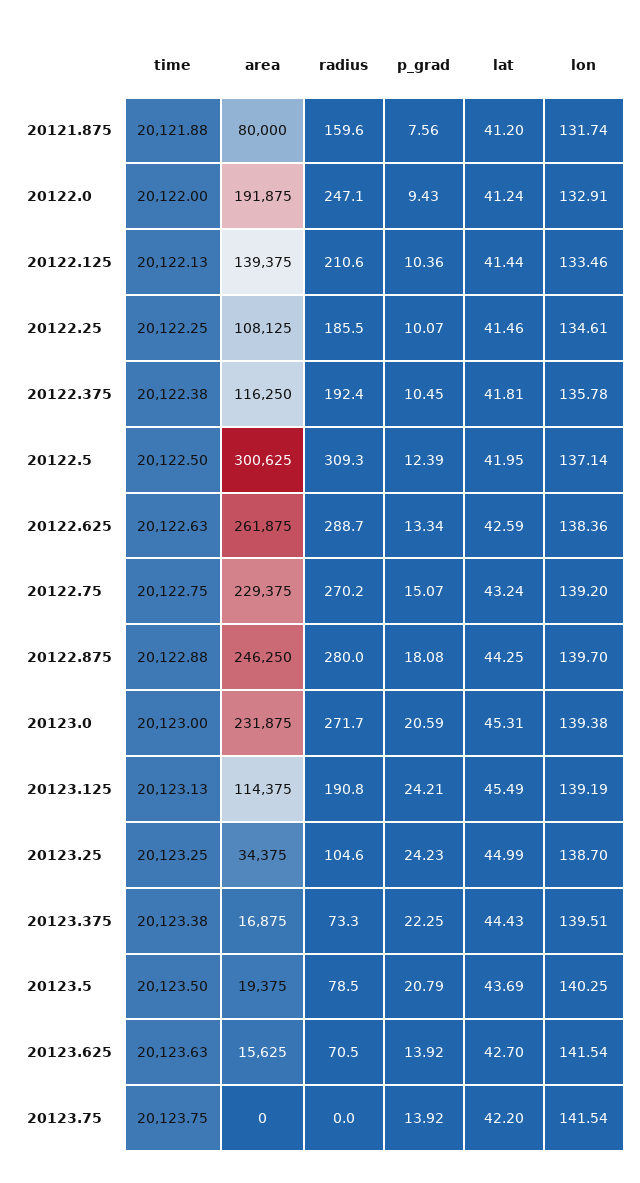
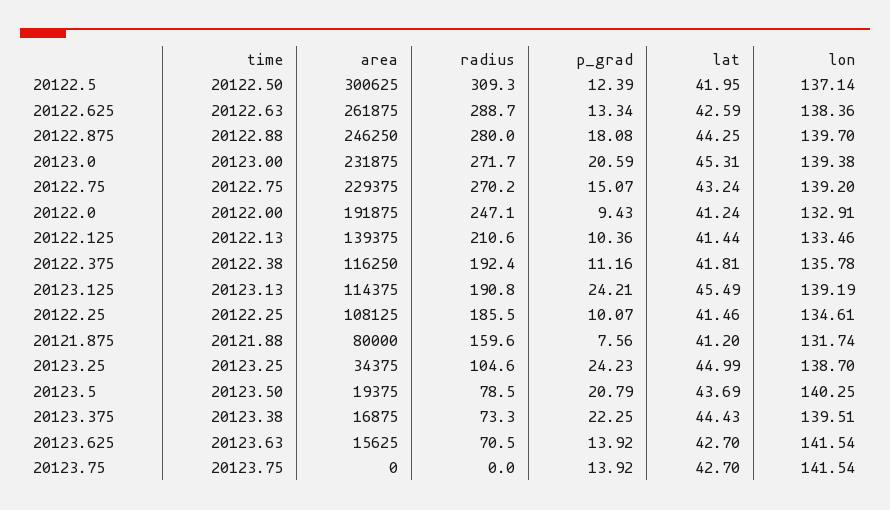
p_grad, 20122.375: 10.45 -> 11.16
lat, 20123.75: 42.2 -> 42.7

